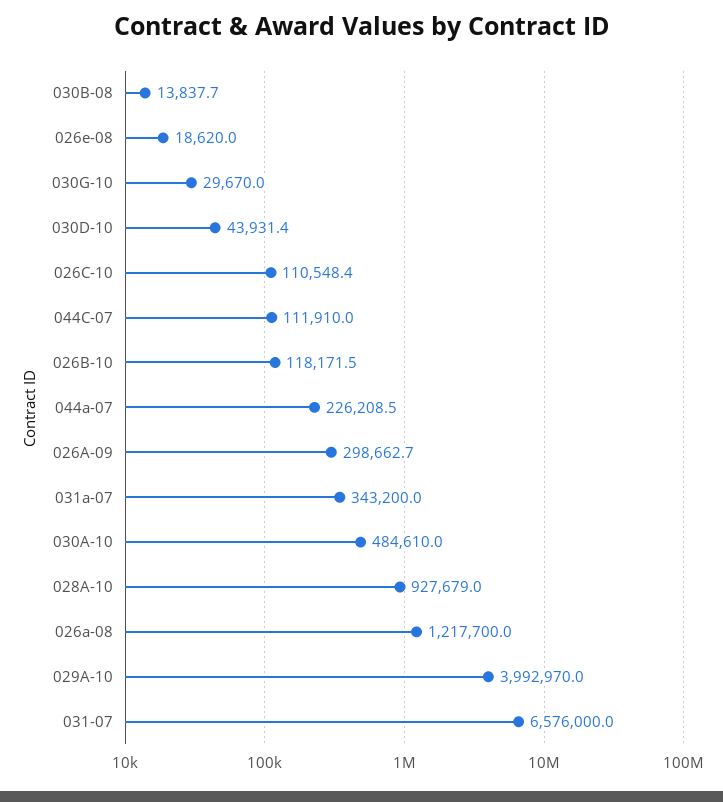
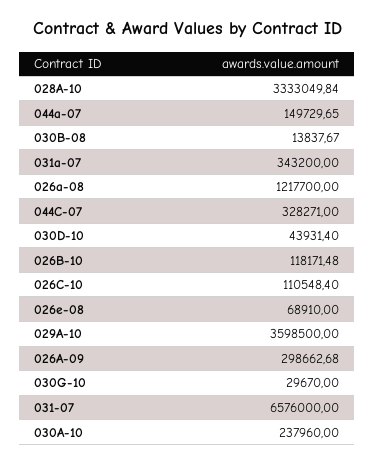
026e-08: 18620 -> 68910
044C-07: 111910 -> 328271
044a-07: 226208.5 -> 149729.65
030A-10: 484610 -> 237960
028A-10: 927679 -> 3333049.84
029A-10: 3992970 -> 3598500

